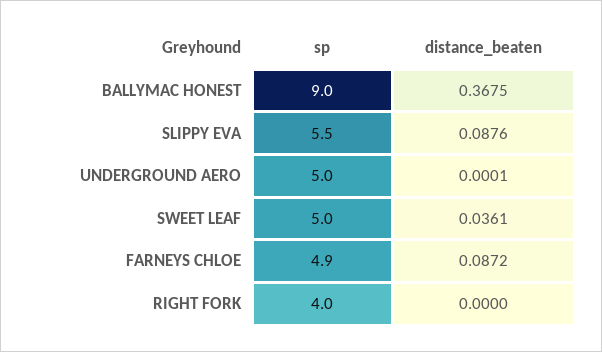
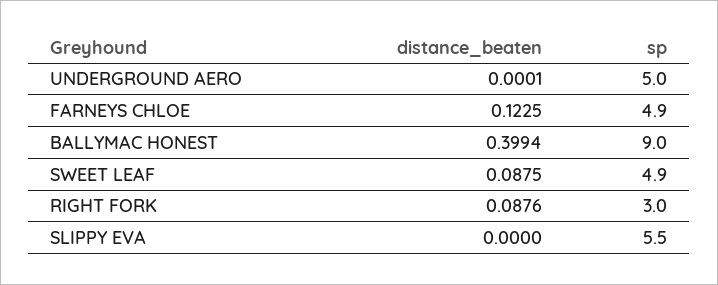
distance_beaten, BALLYMAC HONEST: 0.3675 -> 0.3994
distance_beaten, SLIPPY EVA: 0.0876 -> 0
sp, SWEET LEAF: 5 -> 4.9
distance_beaten, SWEET LEAF: 0.0361 -> 0.0875
distance_beaten, FARNEYS CHLOE: 0.0872 -> 0.1225
sp, RIGHT FORK: 4 -> 3
distance_beaten, RIGHT FORK: 0 -> 0.0876

